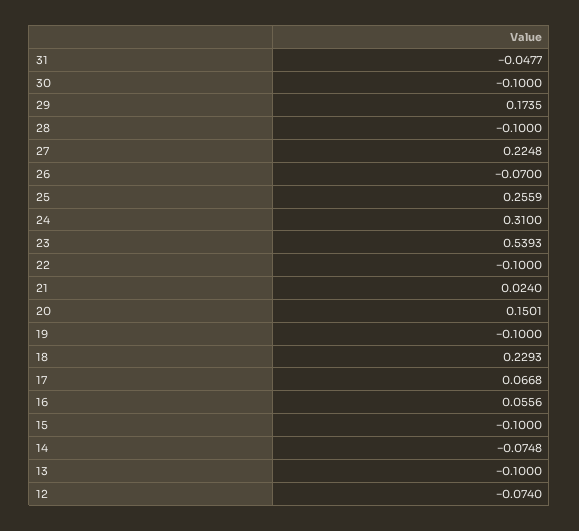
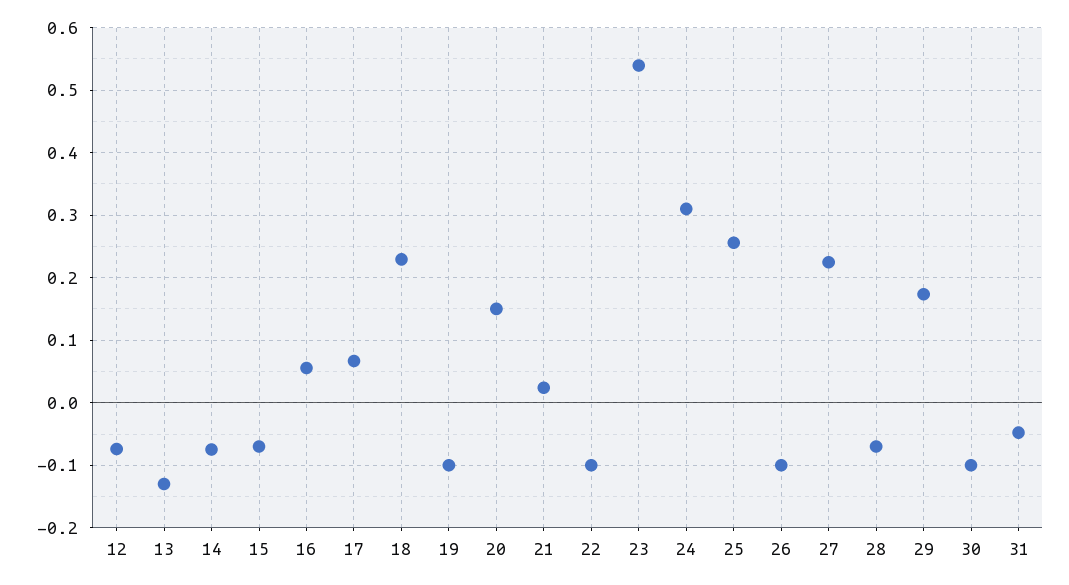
28: -0.1 -> -0.07
26: -0.07 -> -0.1
15: -0.1 -> -0.07
13: -0.1 -> -0.13

